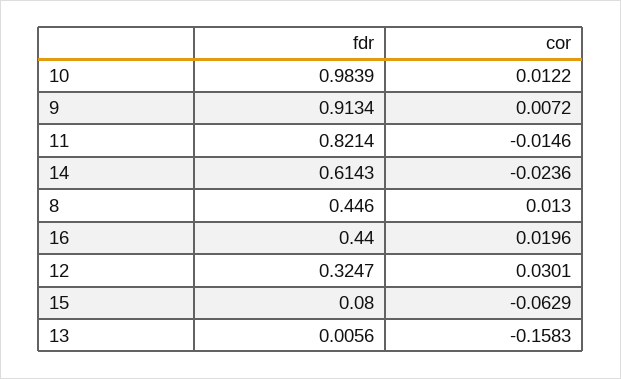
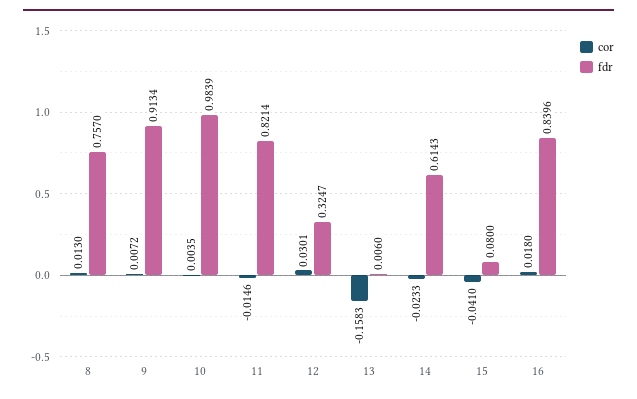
cor, 10: 0.0122 -> 0.0035
cor, 14: -0.0236 -> -0.0233
fdr, 8: 0.446 -> 0.757
fdr, 16: 0.44 -> 0.8396
cor, 16: 0.0196 -> 0.018
cor, 15: -0.0629 -> -0.041
fdr, 13: 0.0056 -> 0.006

